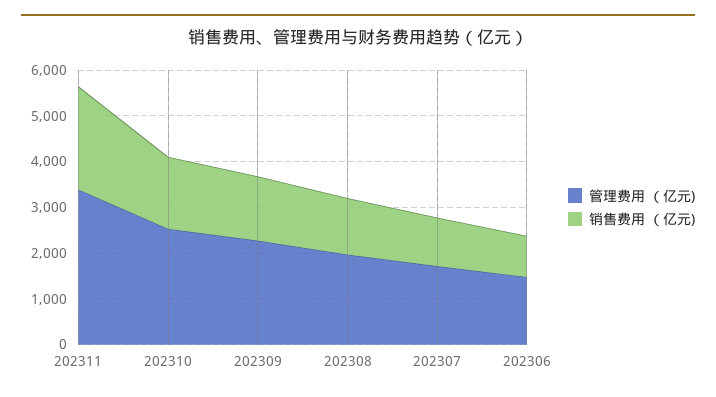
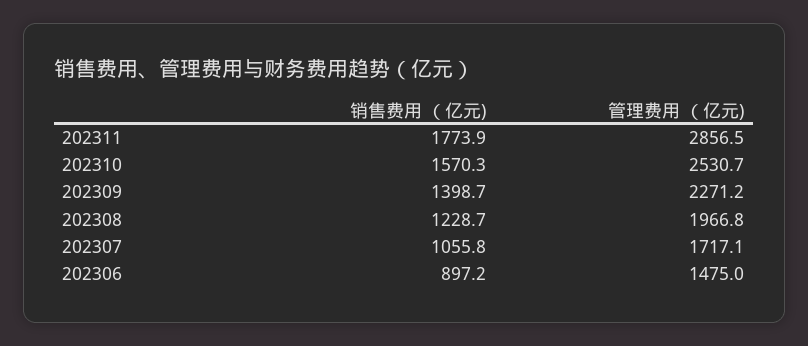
管理费用 （亿元), 202311: 3400 -> 2856.5
销售费用 （亿元), 202311: 2200 -> 1773.9

